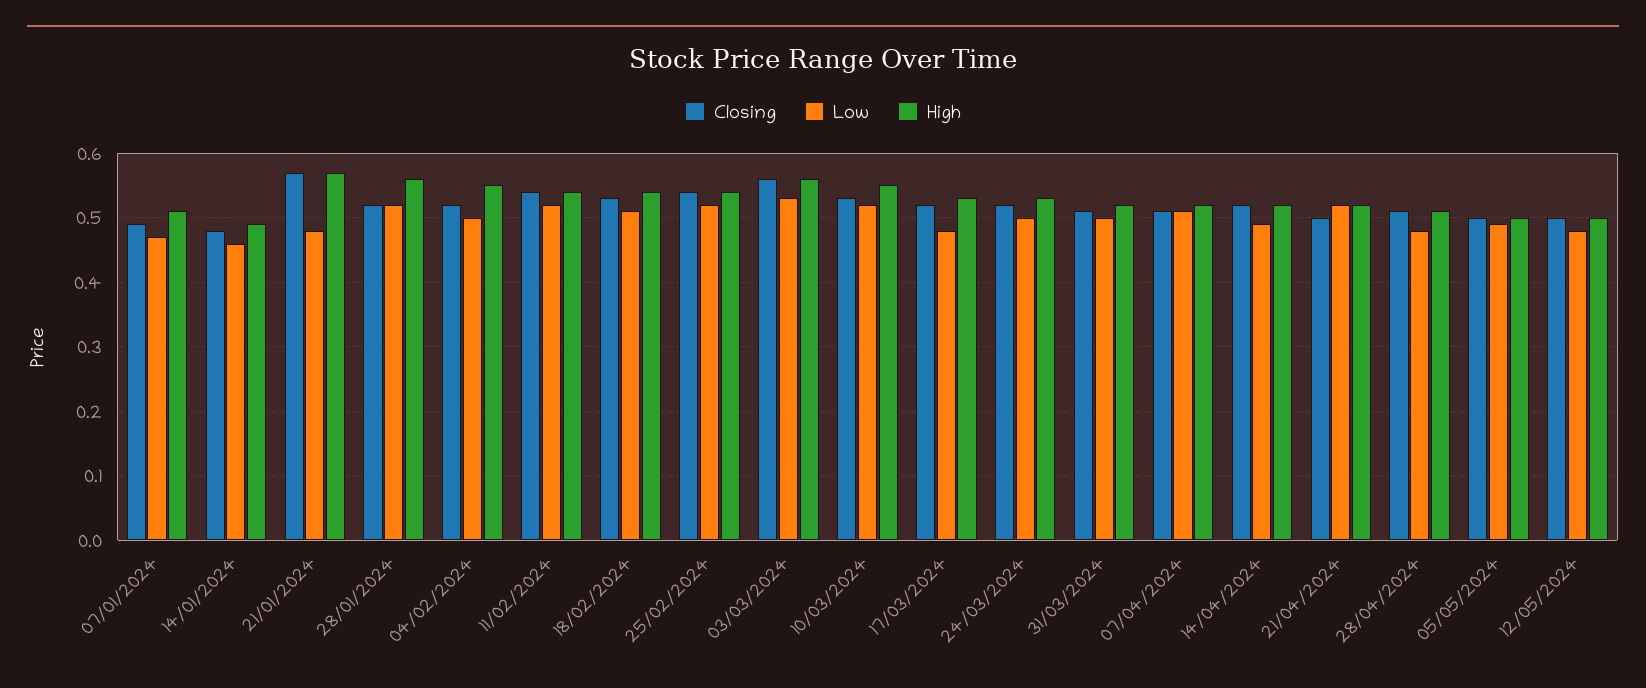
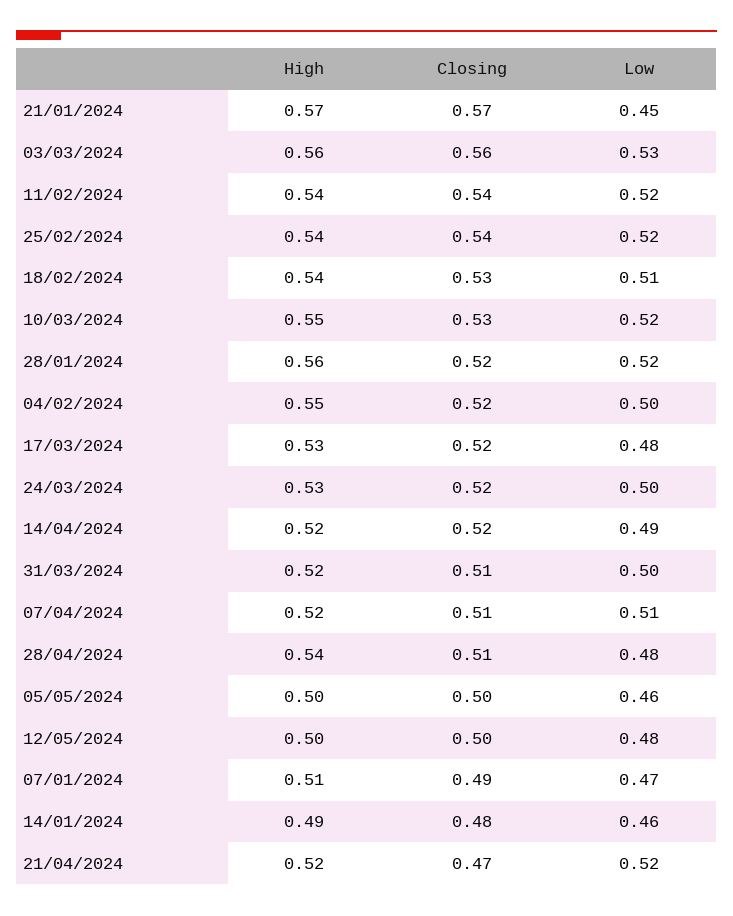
Low, 21/01/2024: 0.48 -> 0.45
Closing, 21/04/2024: 0.5 -> 0.47
High, 28/04/2024: 0.51 -> 0.54
Low, 05/05/2024: 0.49 -> 0.46

